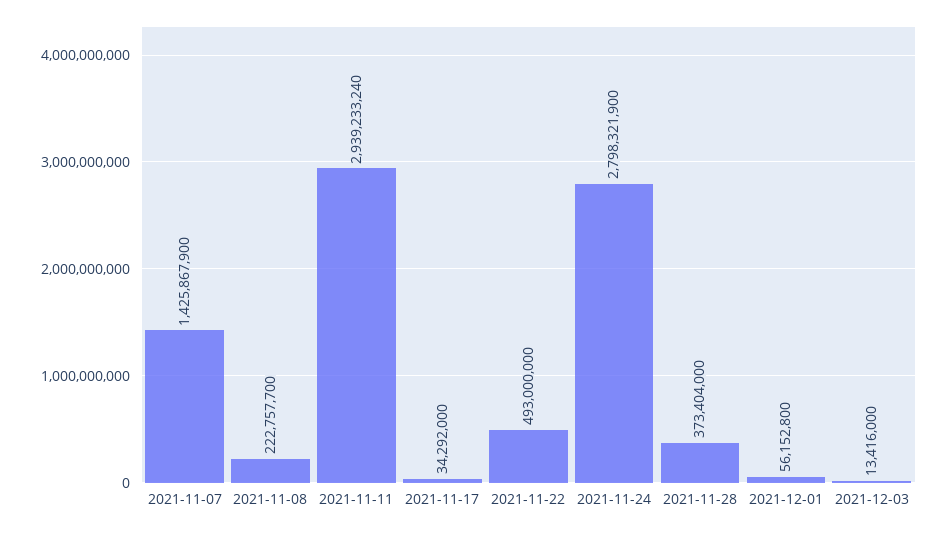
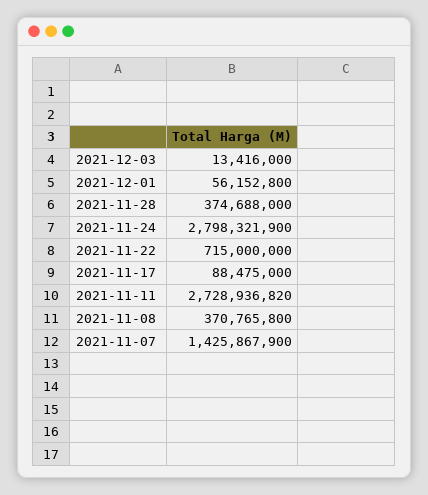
2021-11-08: 222757700 -> 370765800
2021-11-11: 2939233240 -> 2728936820
2021-11-17: 34292000 -> 88475000
2021-11-22: 493000000 -> 715000000
2021-11-28: 373404000 -> 374688000

